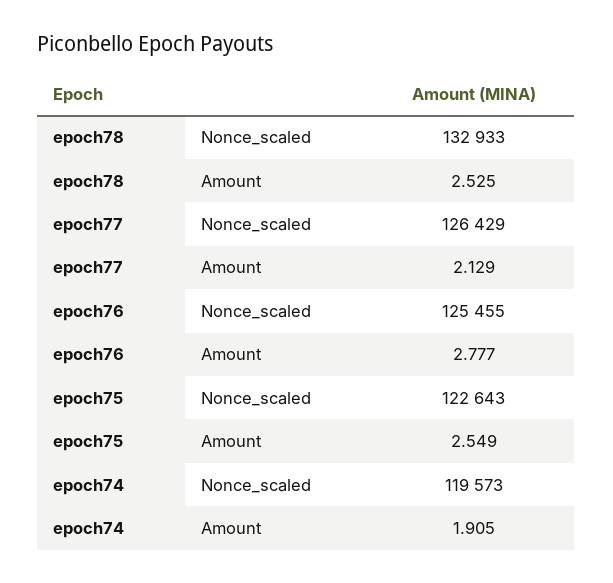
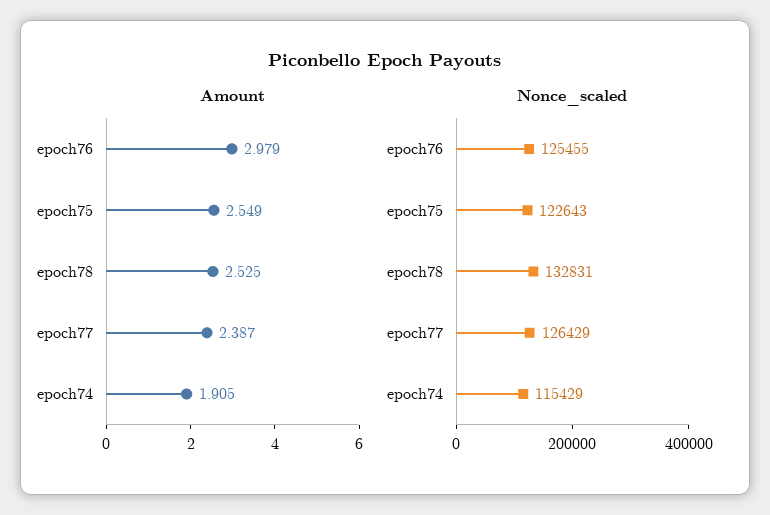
Nonce_scaled, epoch78: 132933 -> 132831
Amount, epoch77: 2.129 -> 2.387
Amount, epoch76: 2.777 -> 2.979
Nonce_scaled, epoch74: 119573 -> 115429

